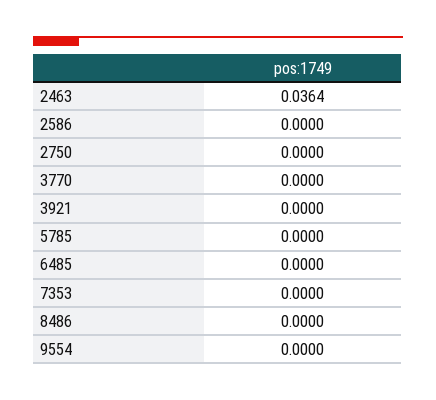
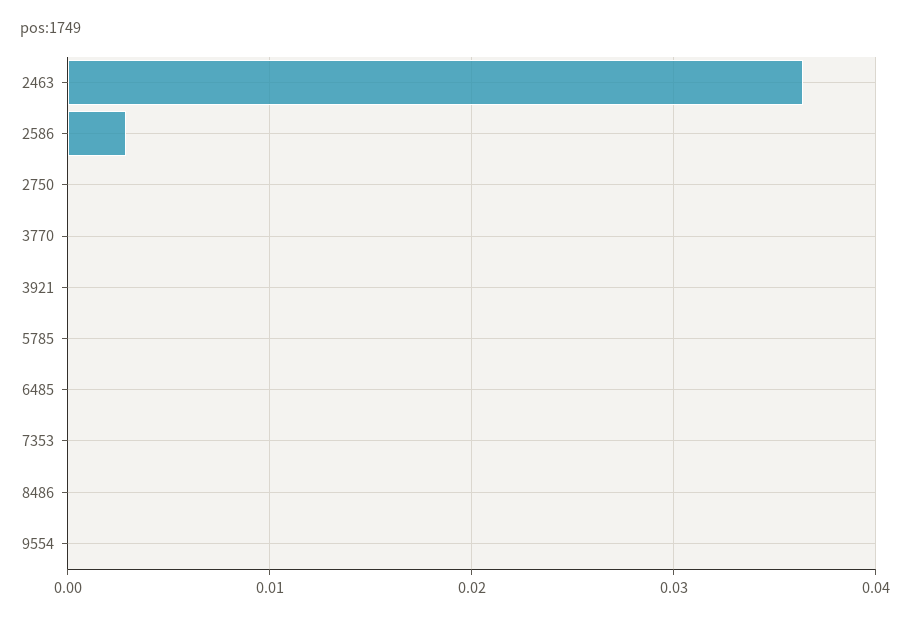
2586: 0 -> 0.003

